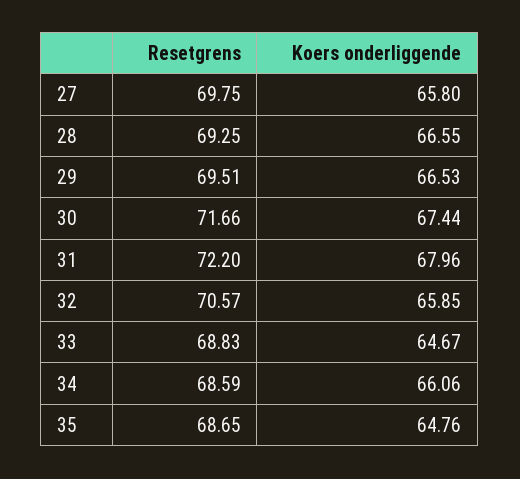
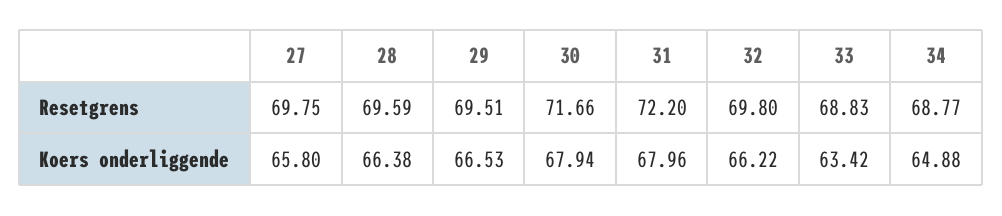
Resetgrens, 28: 69.25 -> 69.59
Koers onderliggende, 28: 66.55 -> 66.38
Koers onderliggende, 30: 67.44 -> 67.94
Resetgrens, 32: 70.57 -> 69.8
Koers onderliggende, 32: 65.85 -> 66.22
Koers onderliggende, 33: 64.67 -> 63.42
Resetgrens, 34: 68.59 -> 68.77
Koers onderliggende, 34: 66.06 -> 64.88
Resetgrens, 35: 68.65 -> none
Koers onderliggende, 35: 64.76 -> none

